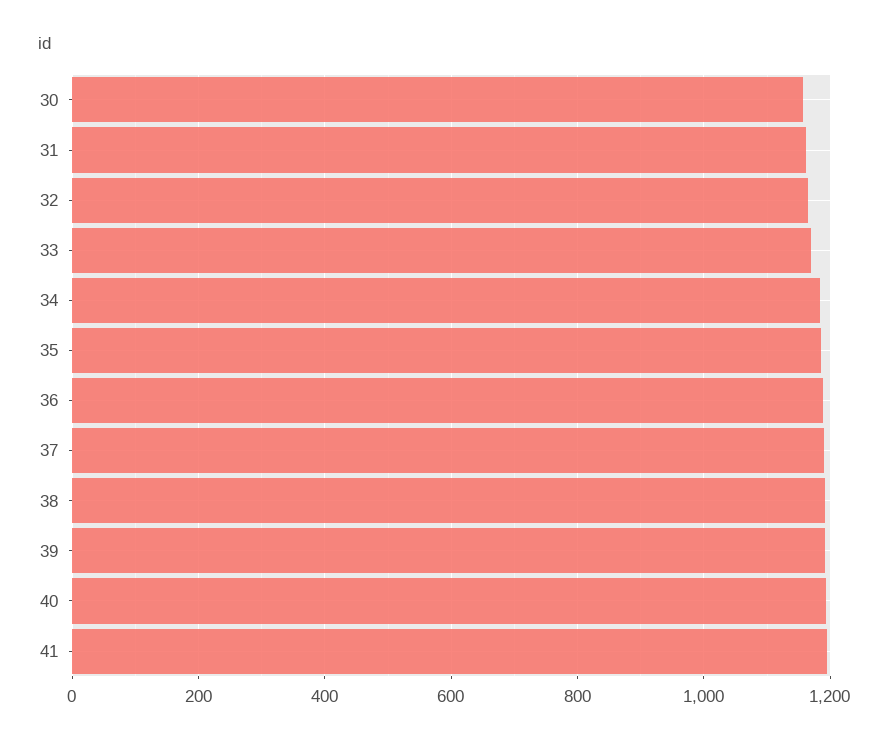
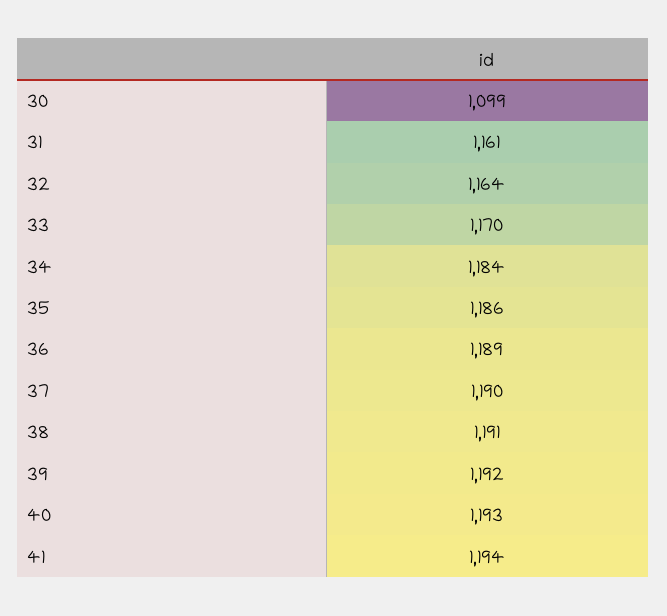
30: 1160 -> 1099

